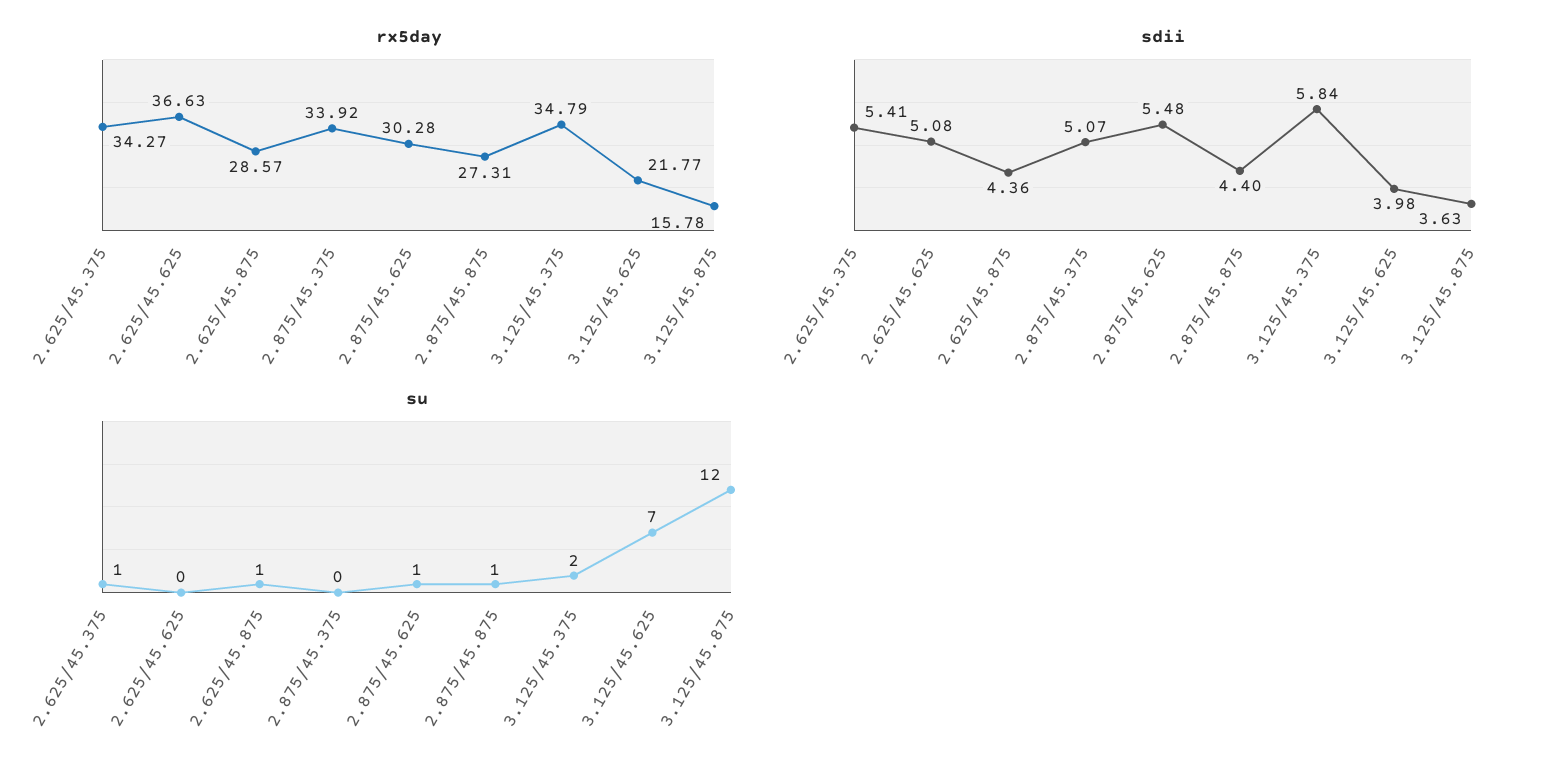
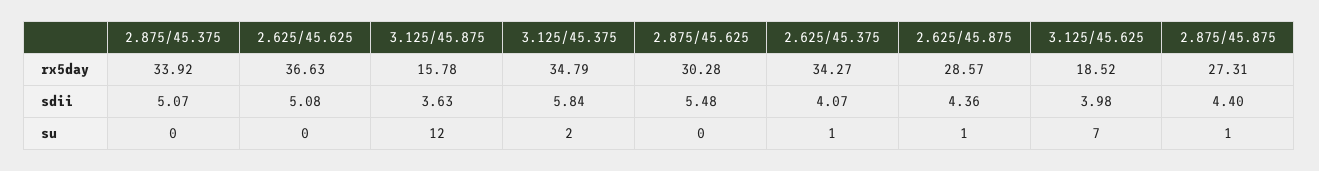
rx5day, 3.125/45.625: 21.77 -> 18.52
sdii, 2.625/45.375: 5.41 -> 4.07
su, 2.875/45.625: 1 -> 0

